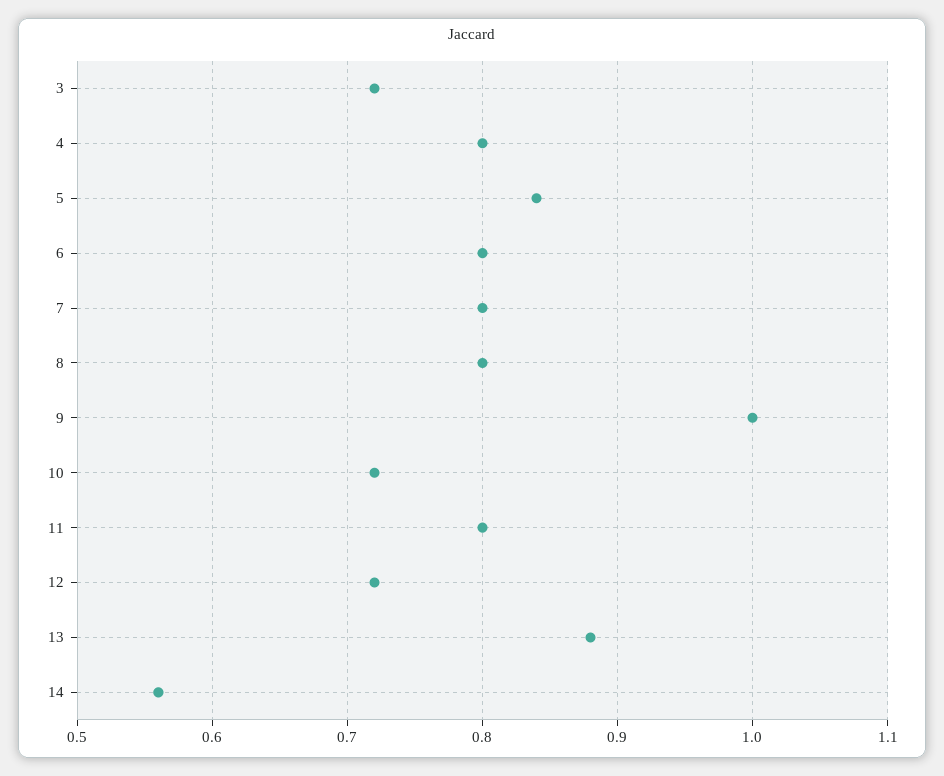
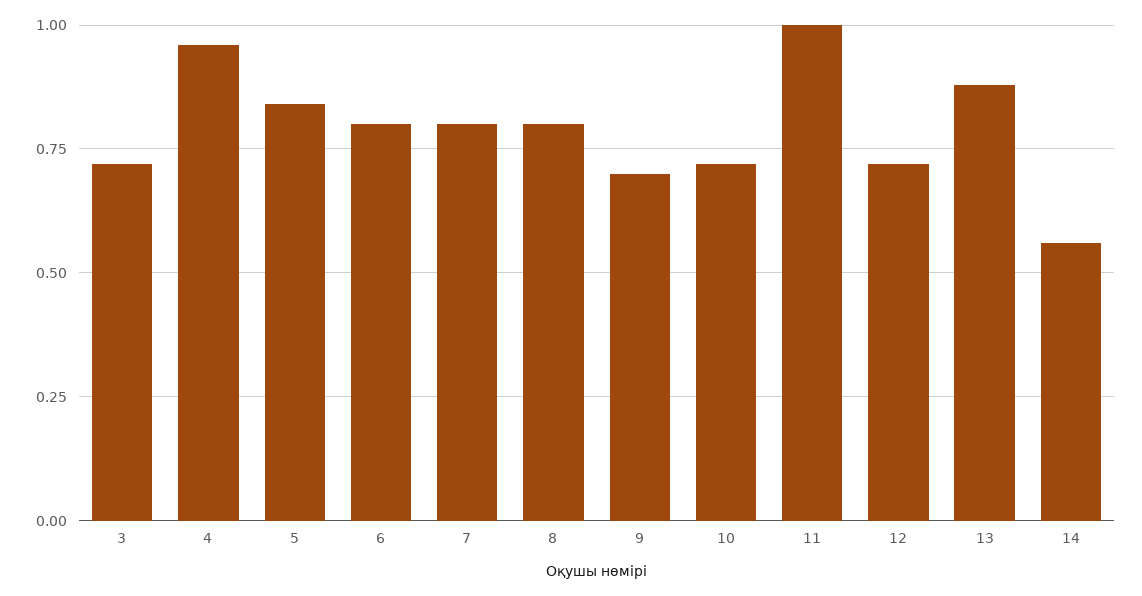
4: 0.8 -> 0.95
9: 1 -> 0.7
11: 0.8 -> 1

